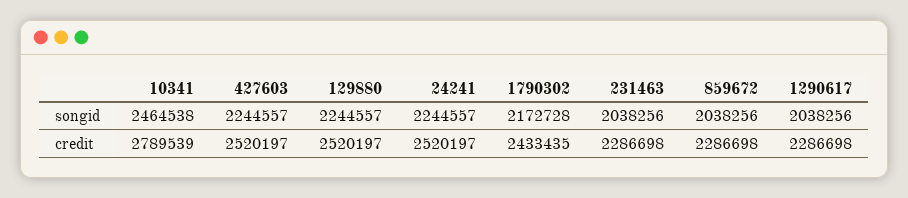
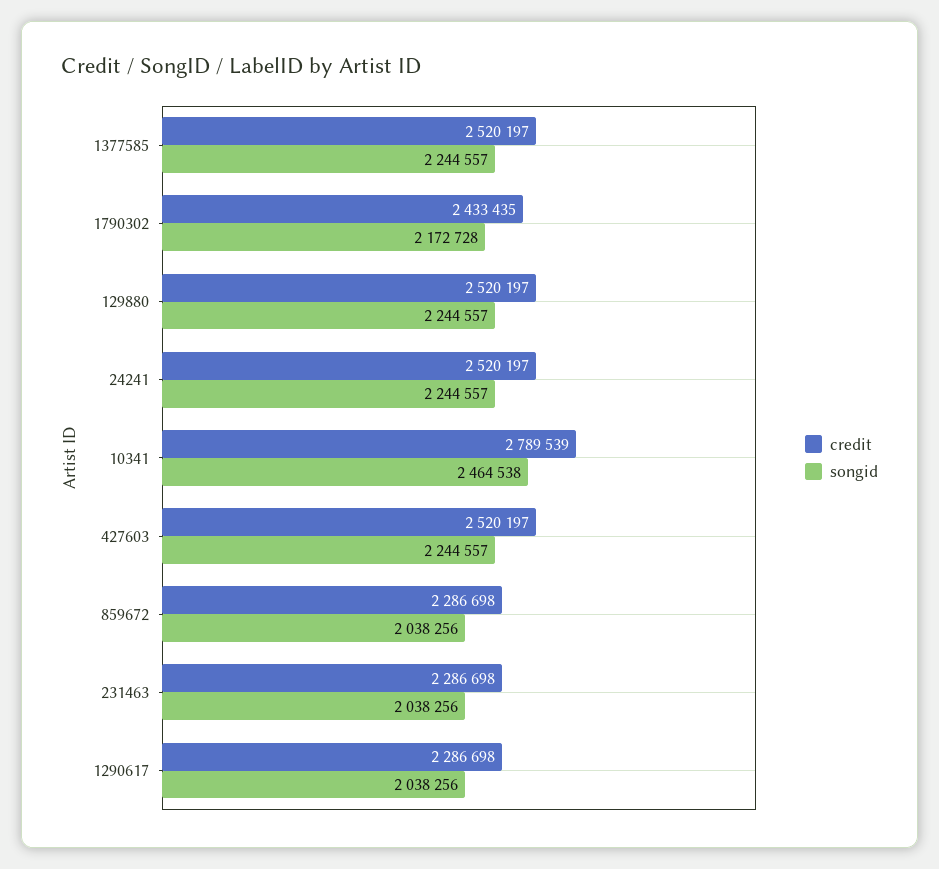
credit, 1377585: none -> 2520197
songid, 1377585: none -> 2244557

